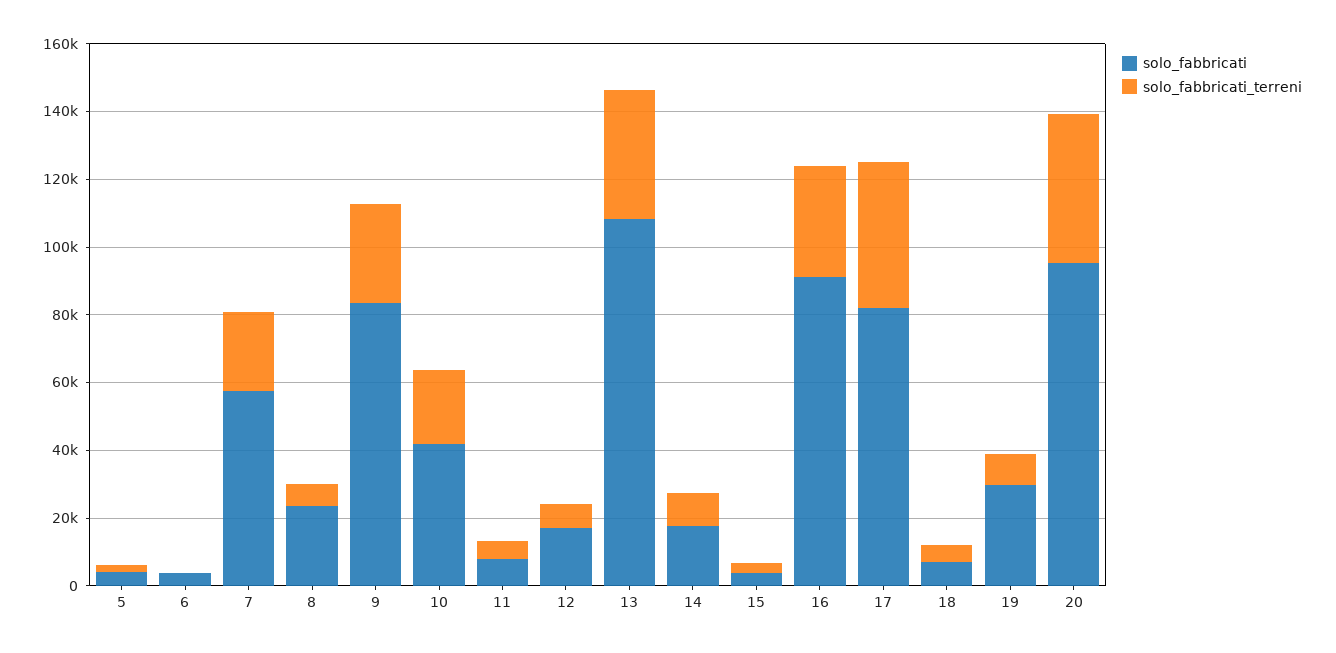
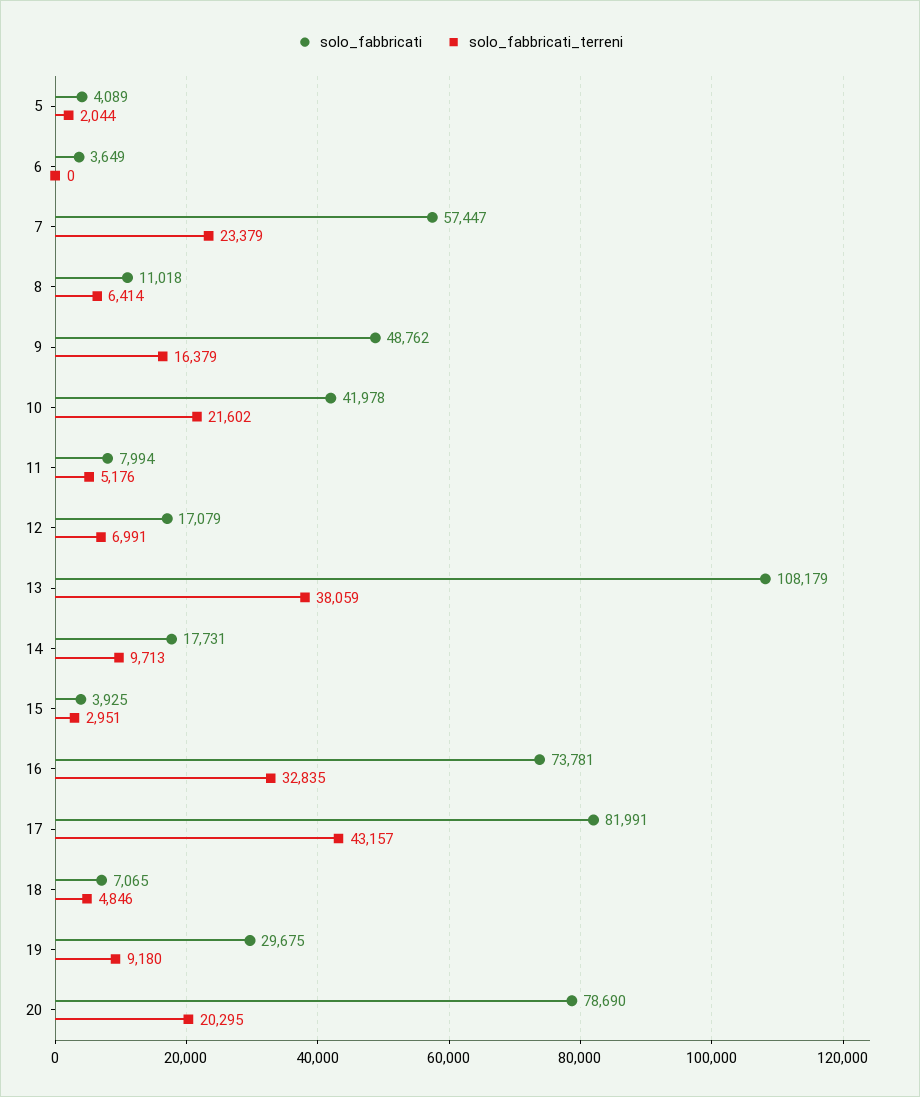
solo_fabbricati, 8: 25000 -> 11018
solo_fabbricati, 9: 85000 -> 48762
solo_fabbricati_terreni, 9: 30000 -> 16379
solo_fabbricati, 16: 90000 -> 73781
solo_fabbricati, 20: 95000 -> 78690
solo_fabbricati_terreni, 20: 45000 -> 20295

